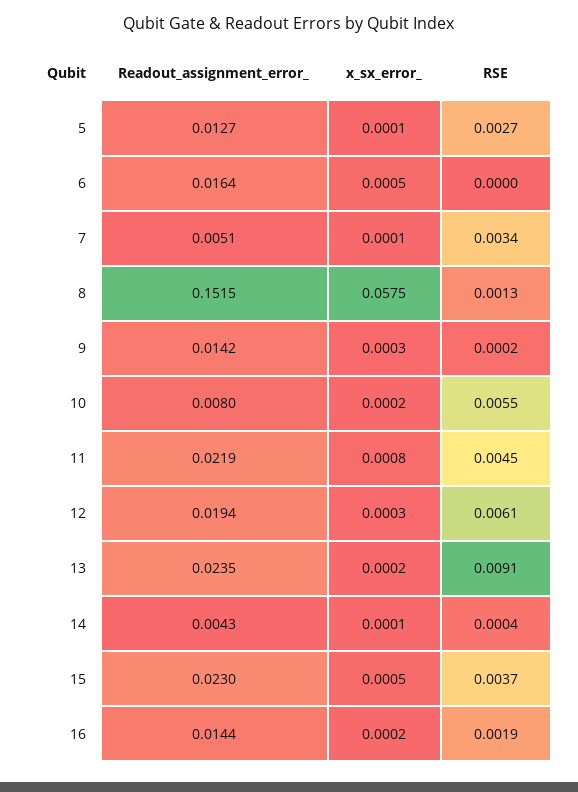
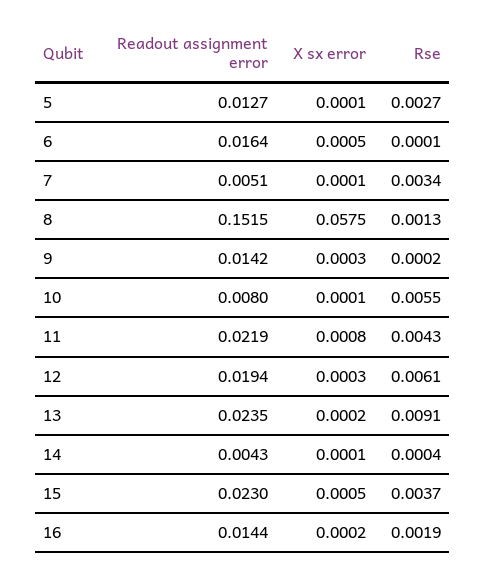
RSE, 6: 0 -> 0.0001
x_sx_error_, 10: 0.0002 -> 0.0001
RSE, 11: 0.0045 -> 0.0043

